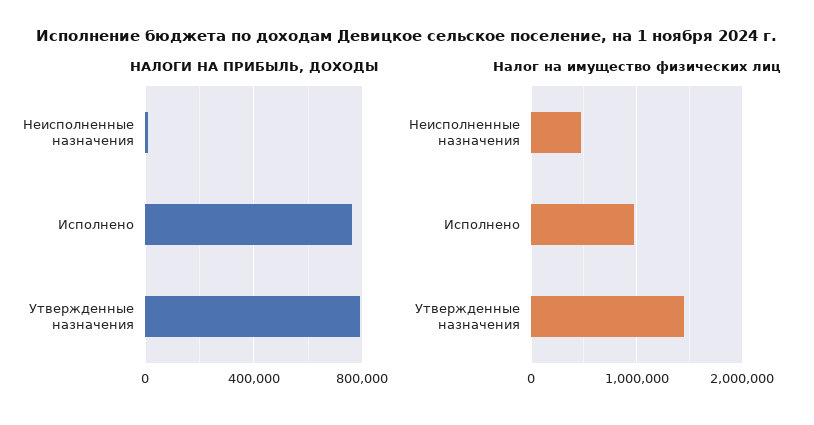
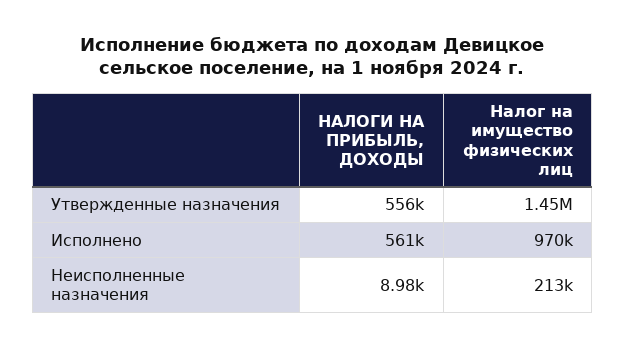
НАЛОГИ НА ПРИБЫЛЬ, ДОХОДЫ, Исполнено: 750000 -> 561000
НАЛОГИ НА ПРИБЫЛЬ, ДОХОДЫ, Утвержденные назначения: 800000 -> 556000
Налог на имущество физических лиц, Неисполненные назначения: 500000 -> 213000

